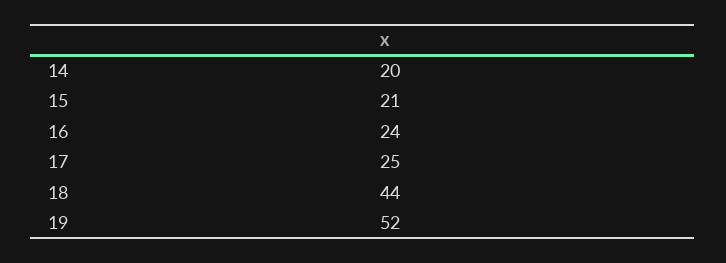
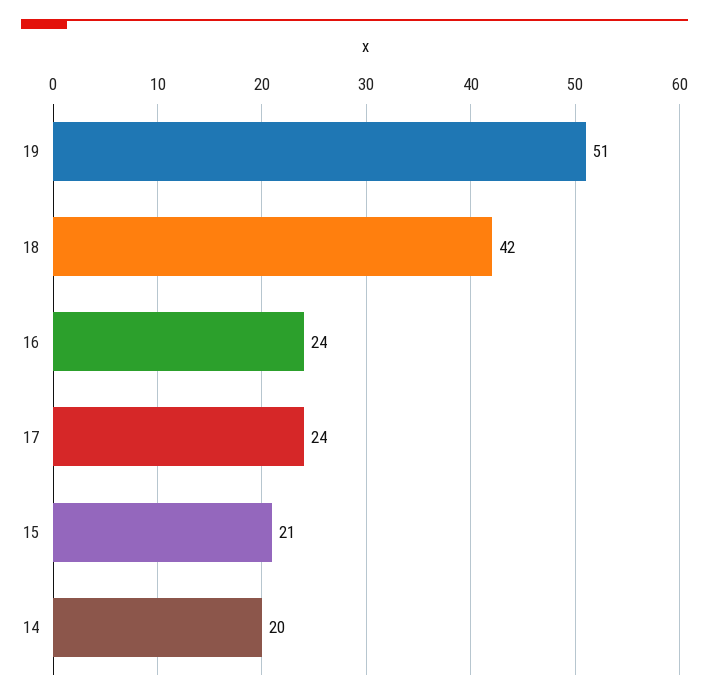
17: 25 -> 24
18: 44 -> 42
19: 52 -> 51

